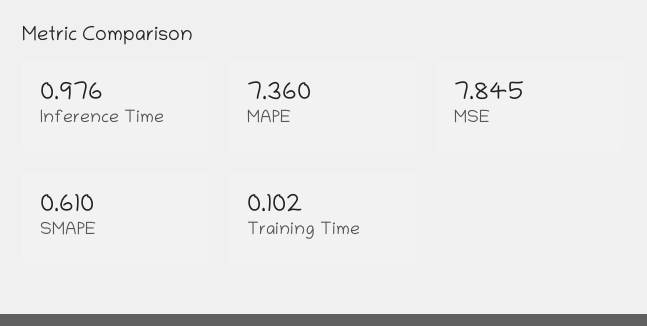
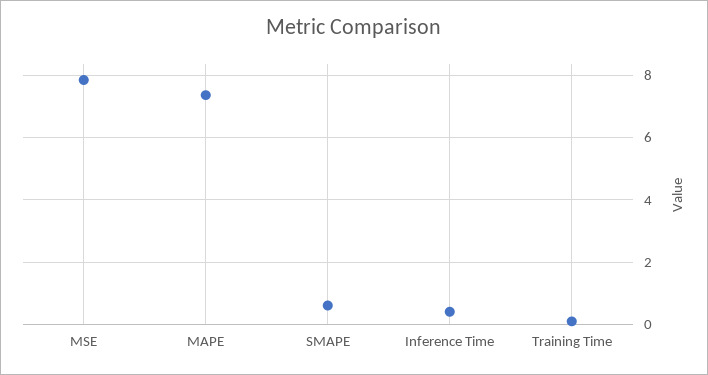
Inference Time: 0.976 -> 0.4

